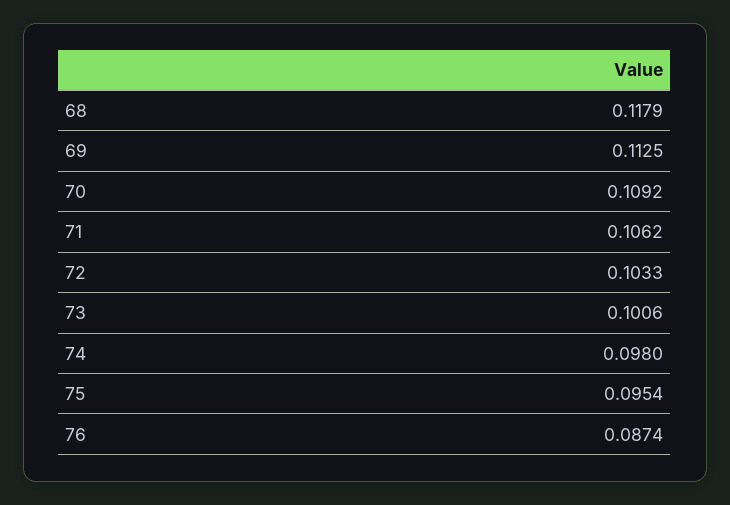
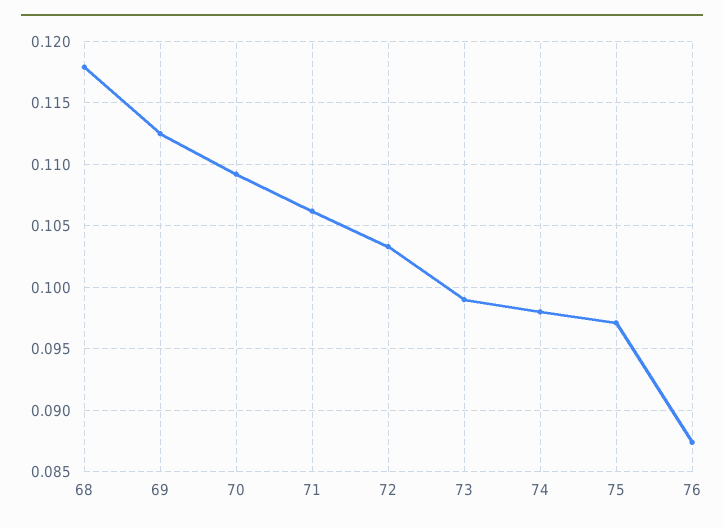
73: 0.1006 -> 0.099
75: 0.0954 -> 0.097

